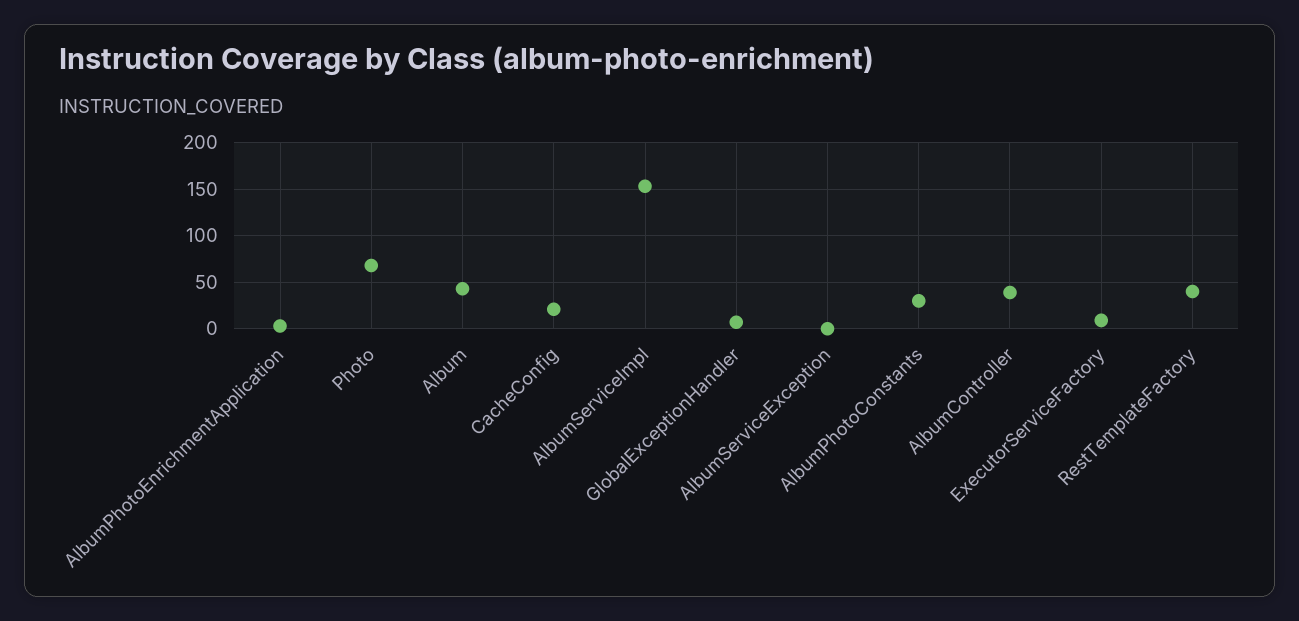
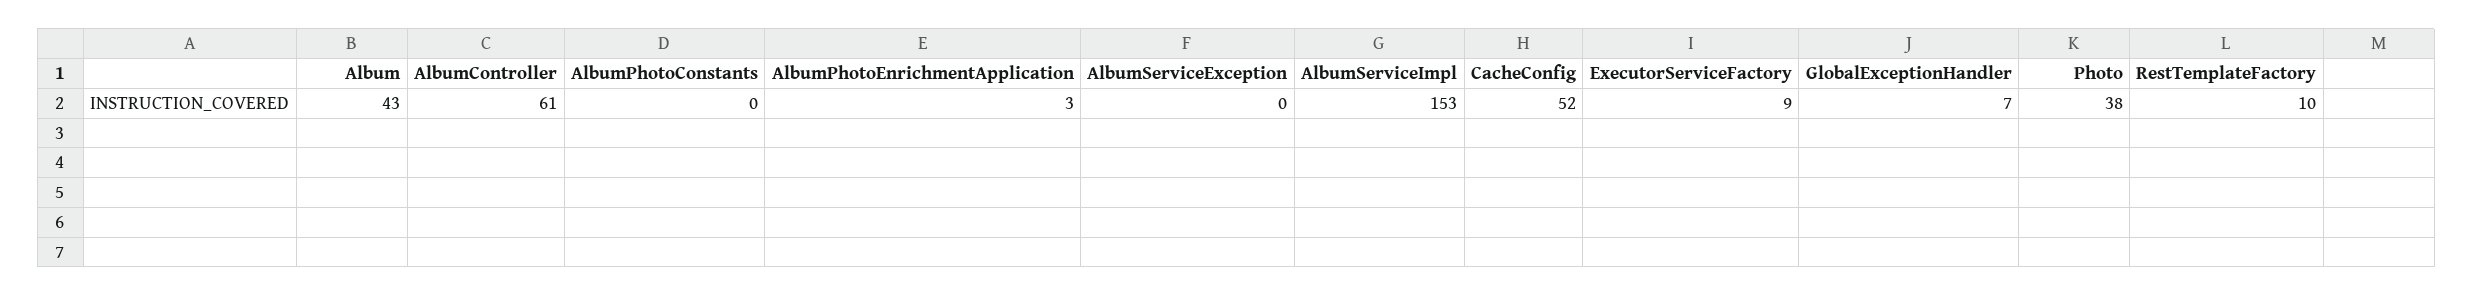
Photo: 70 -> 38
CacheConfig: 20 -> 52
AlbumPhotoConstants: 30 -> 0
AlbumController: 40 -> 61
RestTemplateFactory: 40 -> 10

